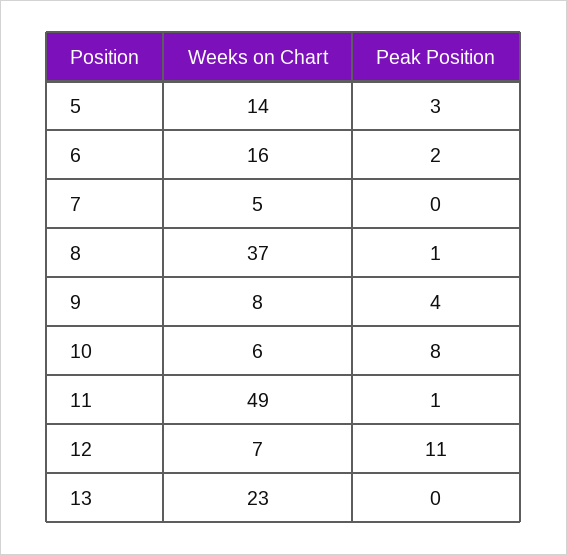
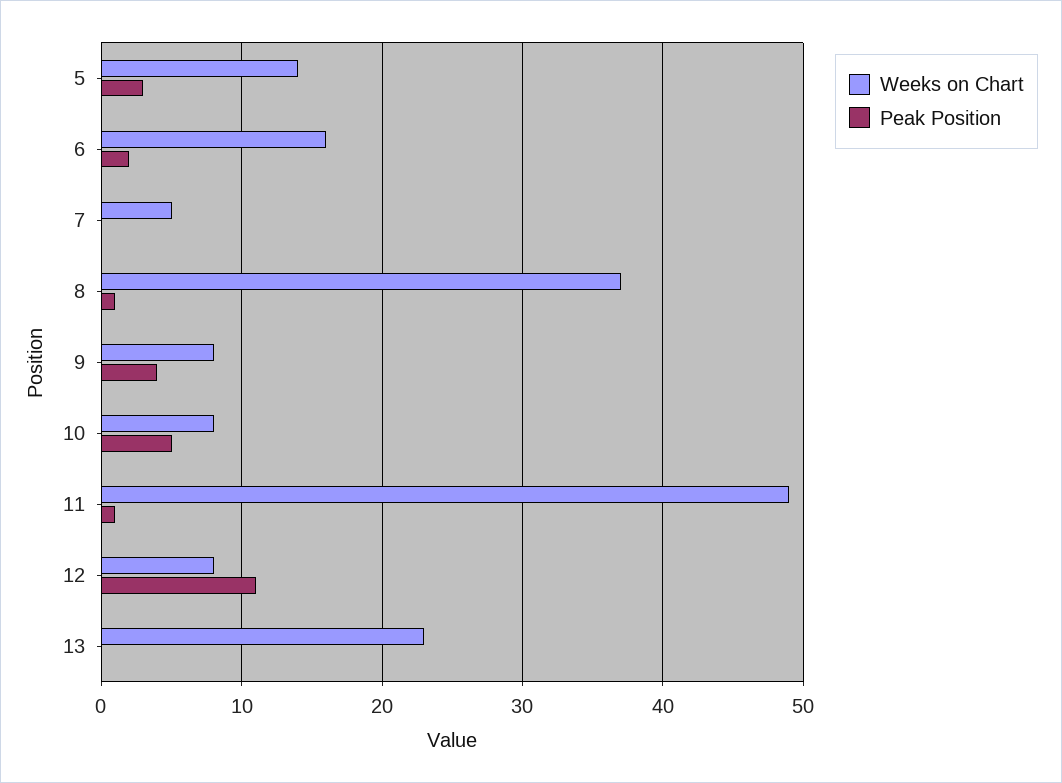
Weeks on Chart, 10: 6 -> 8
Peak Position, 10: 8 -> 5
Weeks on Chart, 12: 7 -> 8

